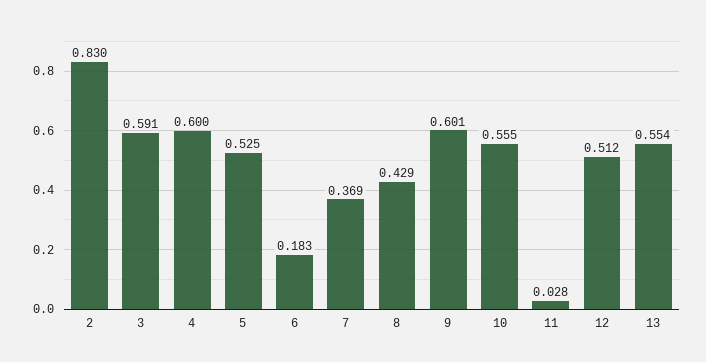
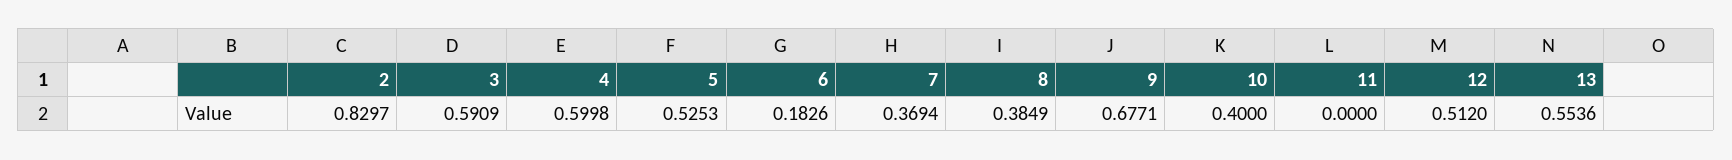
8: 0.429 -> 0.3849
9: 0.601 -> 0.6771
10: 0.555 -> 0.4
11: 0.028 -> 0

